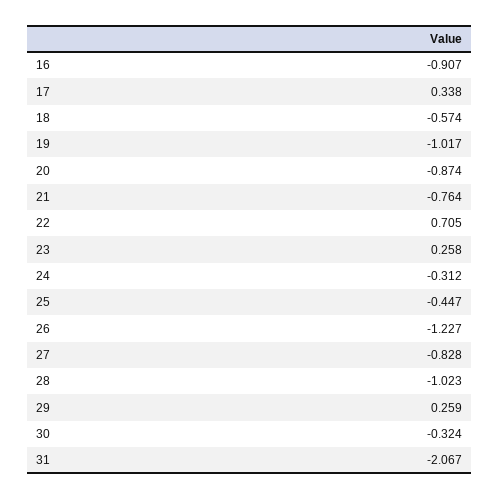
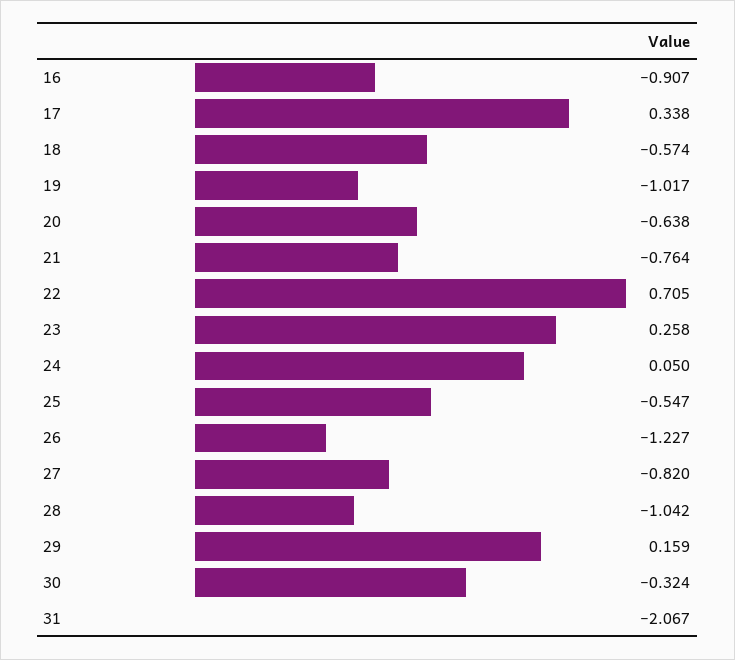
20: -0.874 -> -0.638
24: -0.312 -> 0.05
25: -0.447 -> -0.547
27: -0.828 -> -0.82
28: -1.023 -> -1.042
29: 0.259 -> 0.159

